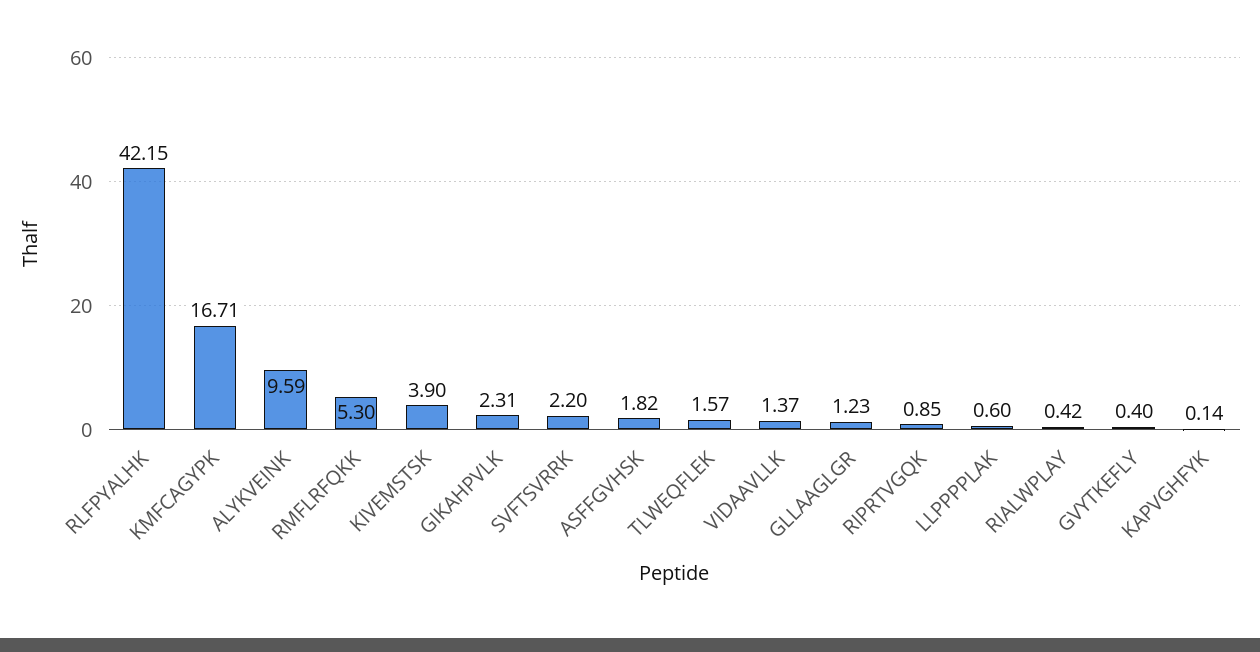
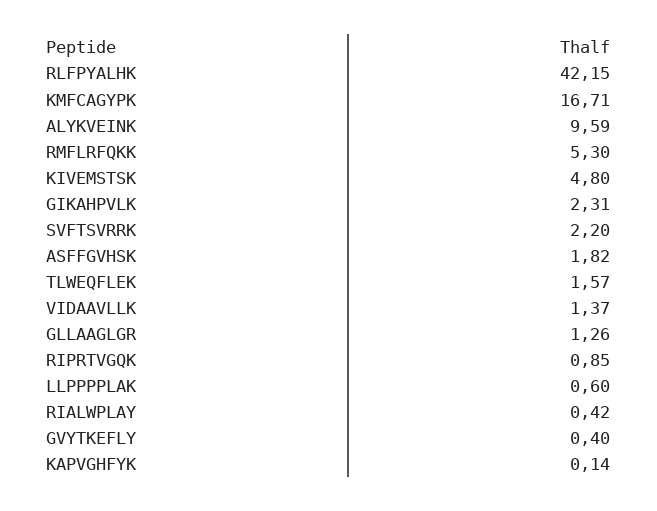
KIVEMSTSK: 3.9 -> 4.8
GLLAAGLGR: 1.23 -> 1.26

